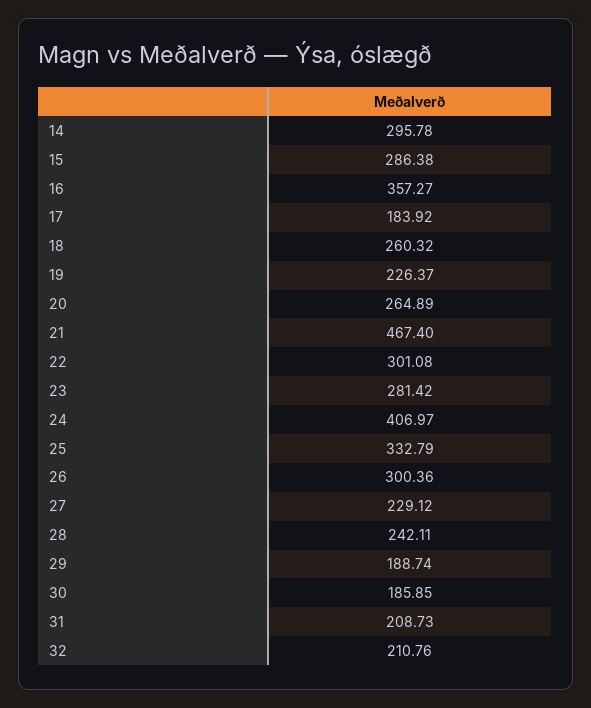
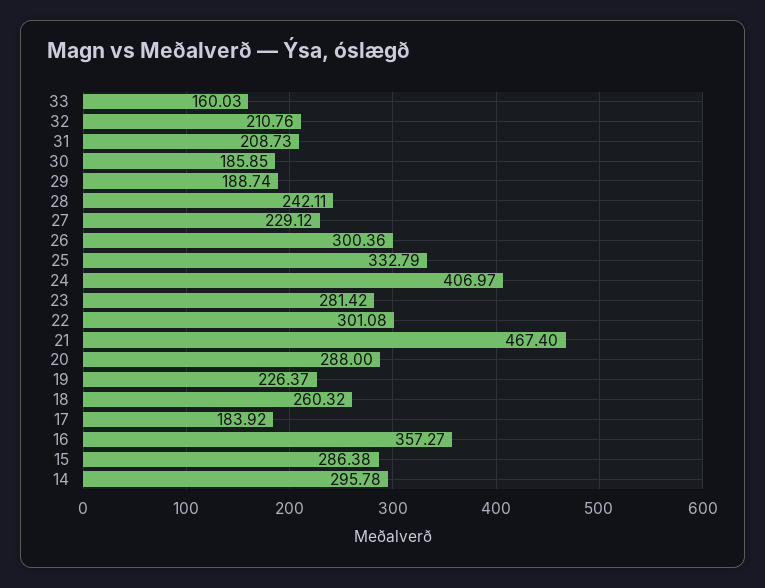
20: 264.89 -> 288
33: none -> 160.03

